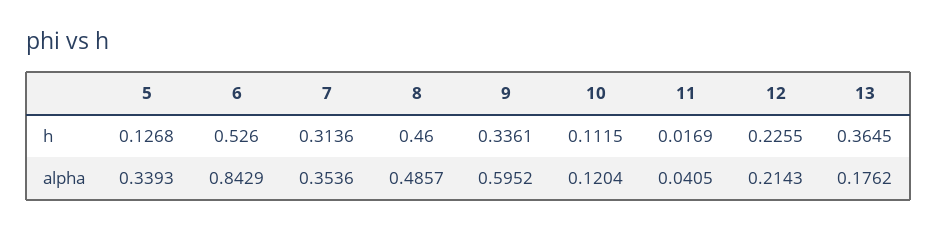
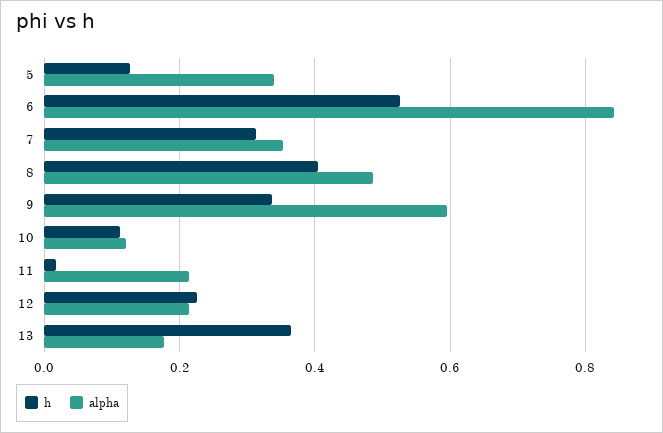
h, 8: 0.46 -> 0.4
alpha, 11: 0.0405 -> 0.22

